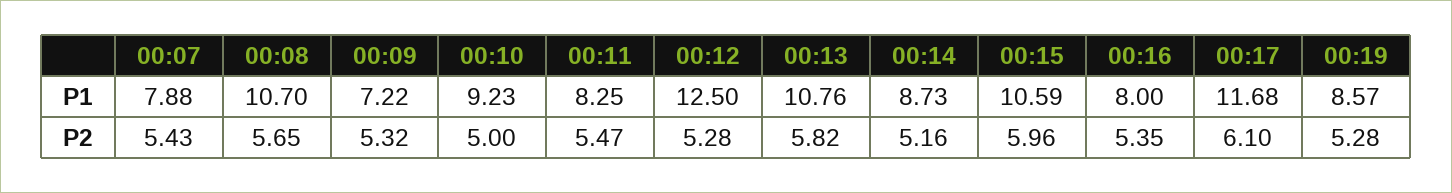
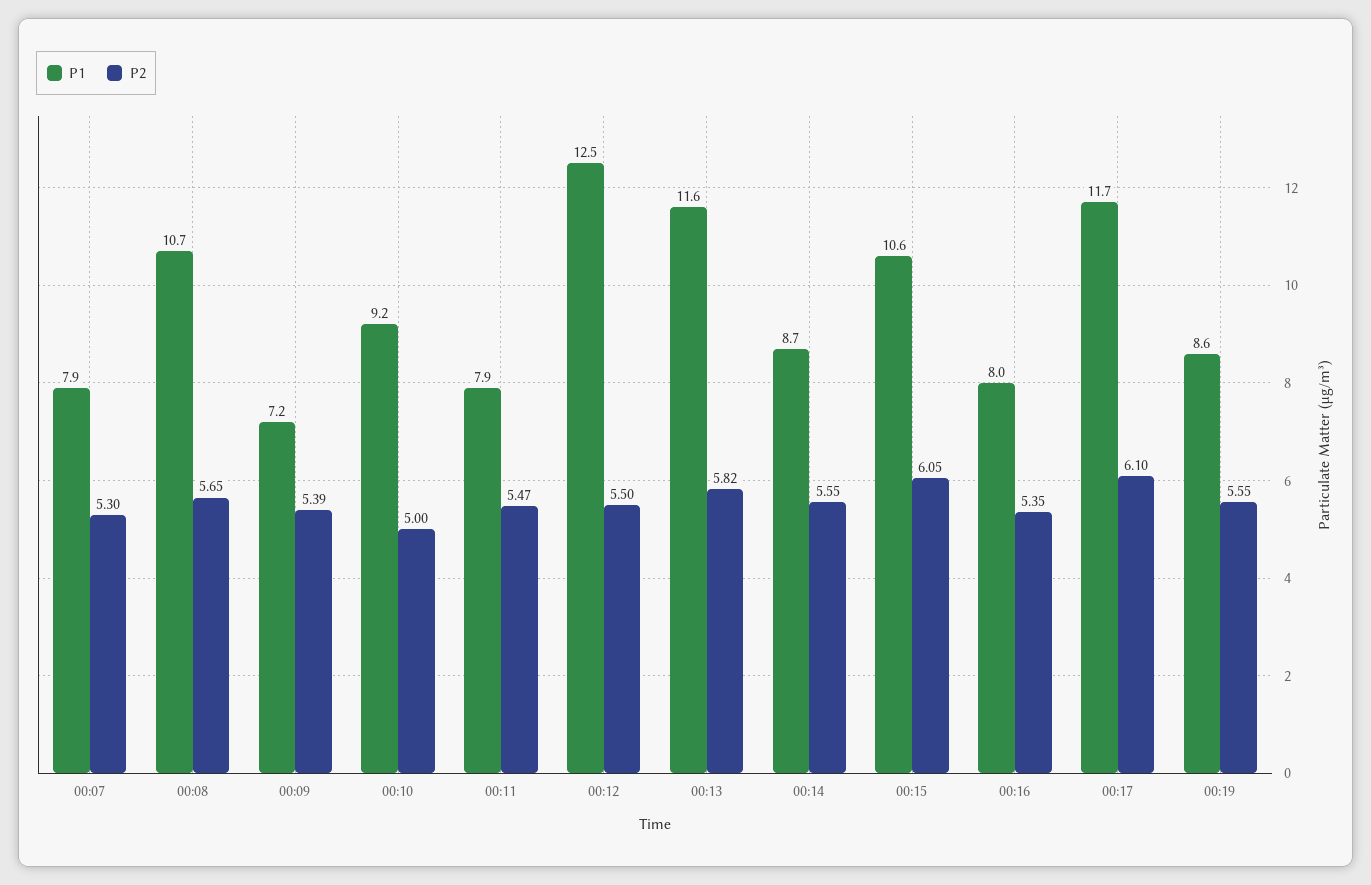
P1, 00:11: 8.25 -> 7.9
P1, 00:13: 10.76 -> 11.6
P2, 00:07: 5.43 -> 5.3
P2, 00:09: 5.32 -> 5.39
P2, 00:12: 5.28 -> 5.5
P2, 00:14: 5.16 -> 5.55
P2, 00:15: 5.96 -> 6.05
P2, 00:19: 5.28 -> 5.55

